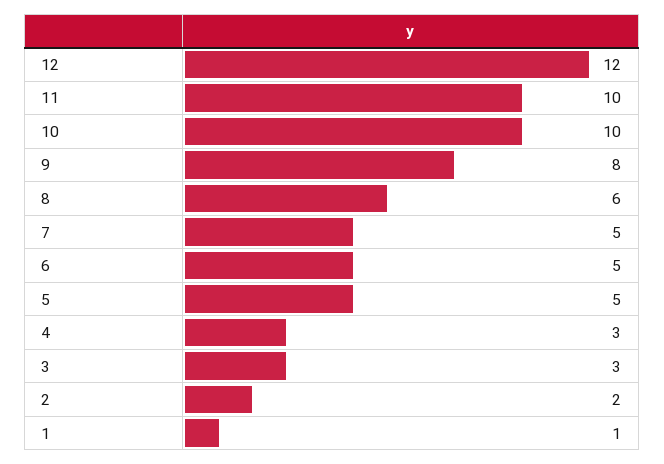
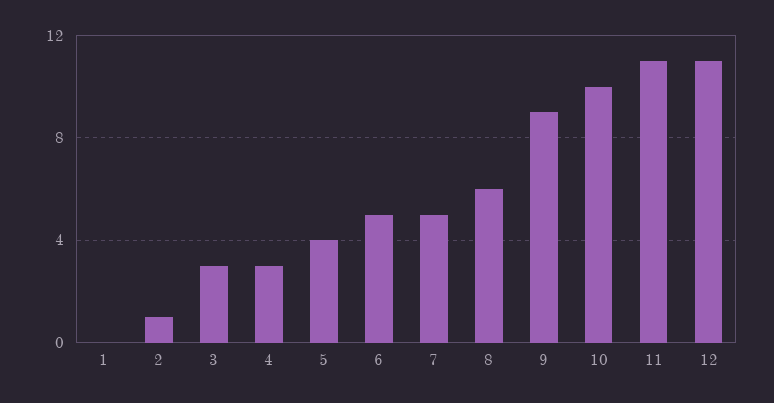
12: 12 -> 11
11: 10 -> 11
9: 8 -> 9
5: 5 -> 4
2: 2 -> 1
1: 1 -> 0

